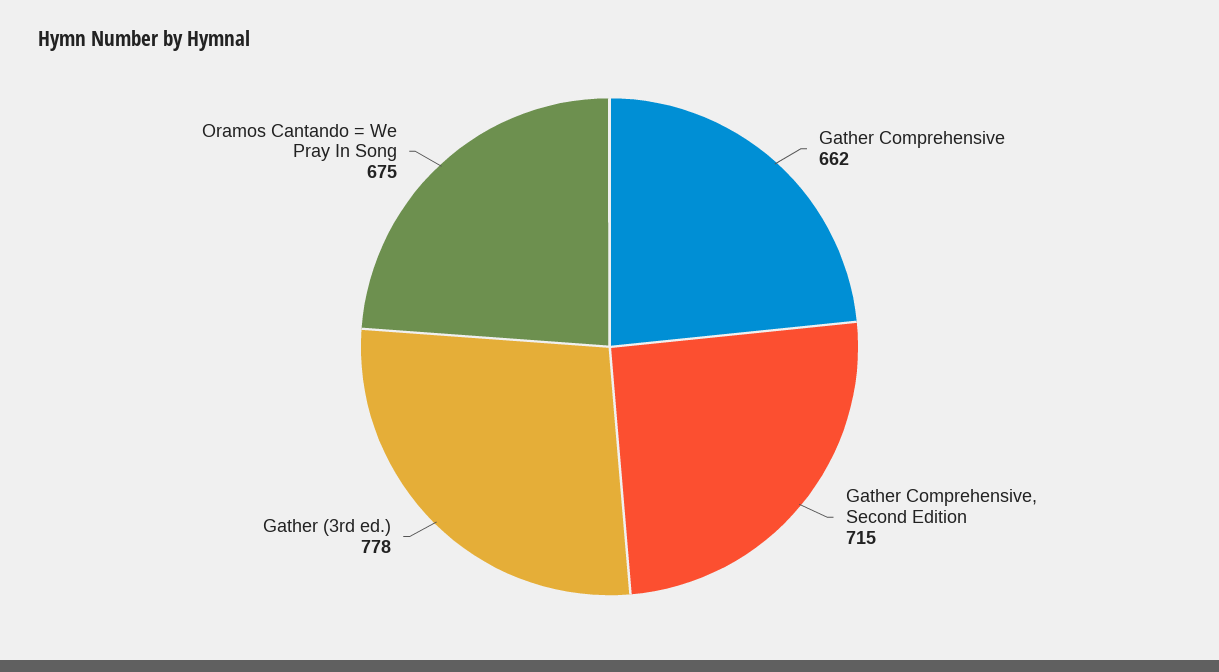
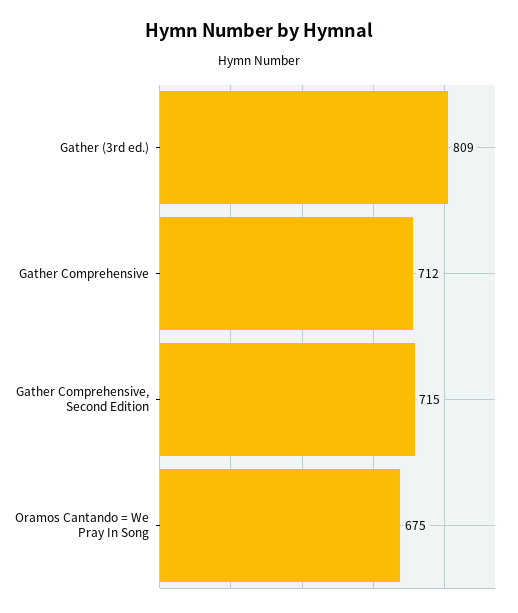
Gather Comprehensive: 662 -> 712
Gather (3rd ed.): 778 -> 809

